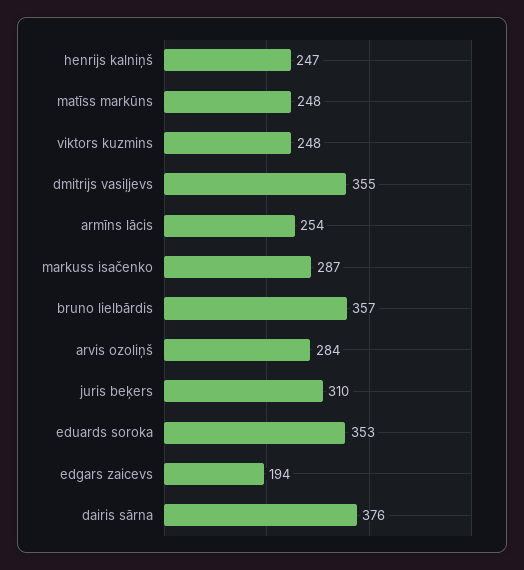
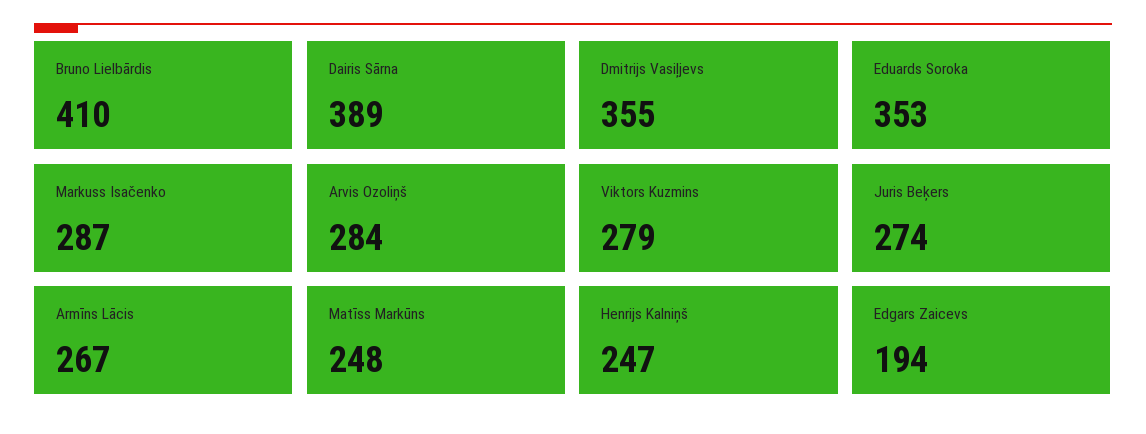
viktors kuzmins: 248 -> 279
armīns lācis: 254 -> 267
bruno lielbārdis: 357 -> 410
juris beķers: 310 -> 274
dairis sārna: 376 -> 389

